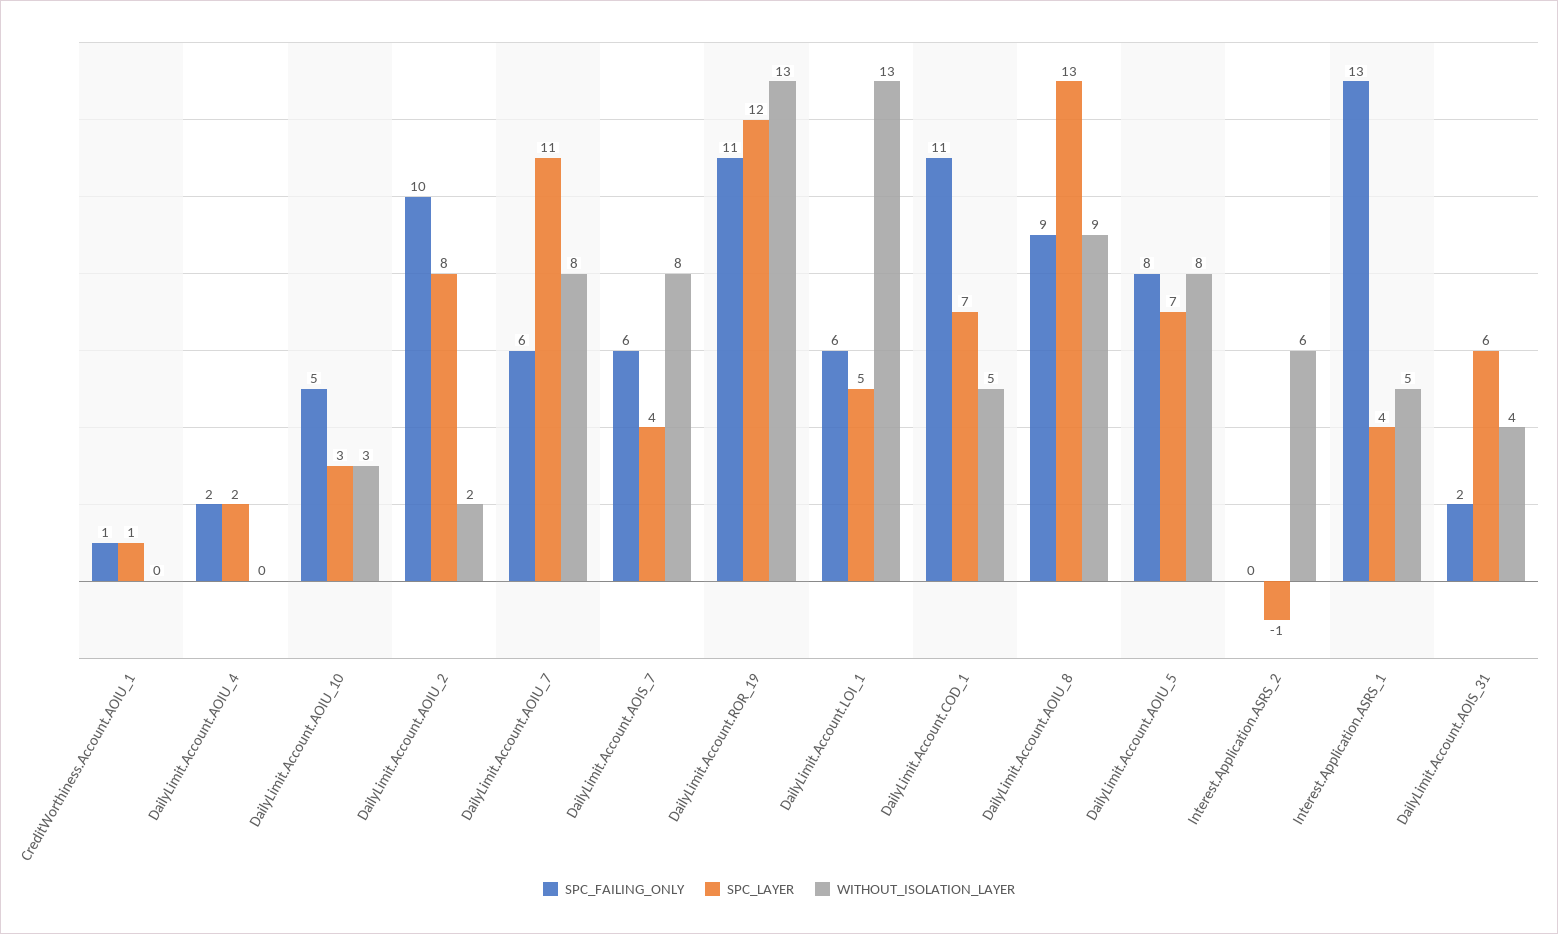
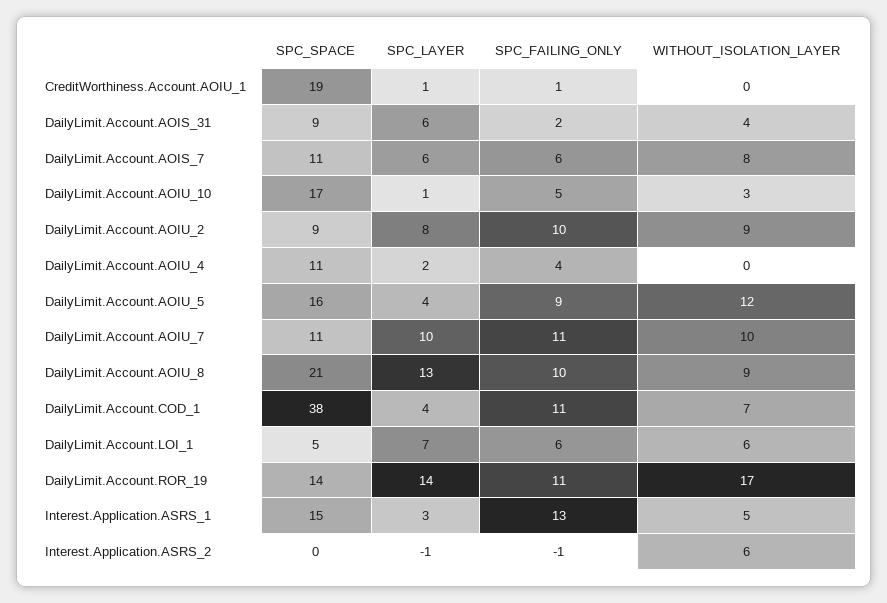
SPC_FAILING_ONLY, DailyLimit.Account.AOIU_4: 2 -> 4
SPC_LAYER, DailyLimit.Account.AOIU_10: 3 -> 1
WITHOUT_ISOLATION_LAYER, DailyLimit.Account.AOIU_2: 2 -> 9
SPC_FAILING_ONLY, DailyLimit.Account.AOIU_7: 6 -> 11
SPC_LAYER, DailyLimit.Account.AOIU_7: 11 -> 10
WITHOUT_ISOLATION_LAYER, DailyLimit.Account.AOIU_7: 8 -> 10
SPC_LAYER, DailyLimit.Account.AOIS_7: 4 -> 6
SPC_LAYER, DailyLimit.Account.ROR_19: 12 -> 14
WITHOUT_ISOLATION_LAYER, DailyLimit.Account.ROR_19: 13 -> 17
SPC_LAYER, DailyLimit.Account.LOI_1: 5 -> 7
WITHOUT_ISOLATION_LAYER, DailyLimit.Account.LOI_1: 13 -> 6
SPC_LAYER, DailyLimit.Account.COD_1: 7 -> 4
WITHOUT_ISOLATION_LAYER, DailyLimit.Account.COD_1: 5 -> 7
SPC_FAILING_ONLY, DailyLimit.Account.AOIU_8: 9 -> 10
SPC_FAILING_ONLY, DailyLimit.Account.AOIU_5: 8 -> 9
SPC_LAYER, DailyLimit.Account.AOIU_5: 7 -> 4
WITHOUT_ISOLATION_LAYER, DailyLimit.Account.AOIU_5: 8 -> 12
SPC_FAILING_ONLY, Interest.Application.ASRS_2: 0 -> -1
SPC_LAYER, Interest.Application.ASRS_1: 4 -> 3
SPC_SPACE, CreditWorthiness.Account.AOIU_1: none -> 19
SPC_SPACE, DailyLimit.Account.AOIS_31: none -> 9
SPC_SPACE, DailyLimit.Account.AOIS_7: none -> 11
SPC_SPACE, DailyLimit.Account.AOIU_10: none -> 17
SPC_SPACE, DailyLimit.Account.AOIU_2: none -> 9
SPC_SPACE, DailyLimit.Account.AOIU_4: none -> 11
SPC_SPACE, DailyLimit.Account.AOIU_5: none -> 16
SPC_SPACE, DailyLimit.Account.AOIU_7: none -> 11
SPC_SPACE, DailyLimit.Account.AOIU_8: none -> 21
SPC_SPACE, DailyLimit.Account.COD_1: none -> 38
SPC_SPACE, DailyLimit.Account.LOI_1: none -> 5
SPC_SPACE, DailyLimit.Account.ROR_19: none -> 14
SPC_SPACE, Interest.Application.ASRS_1: none -> 15
SPC_SPACE, Interest.Application.ASRS_2: none -> 0

